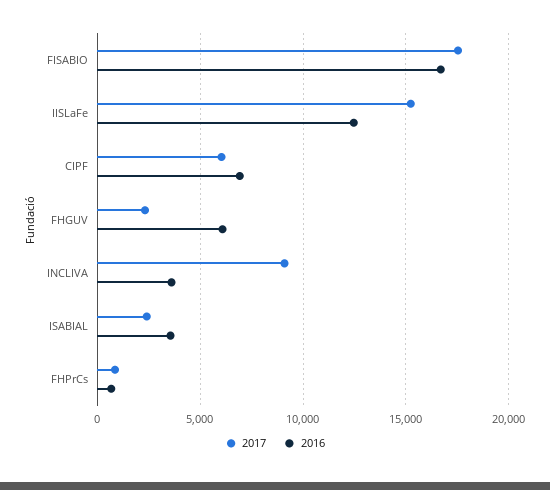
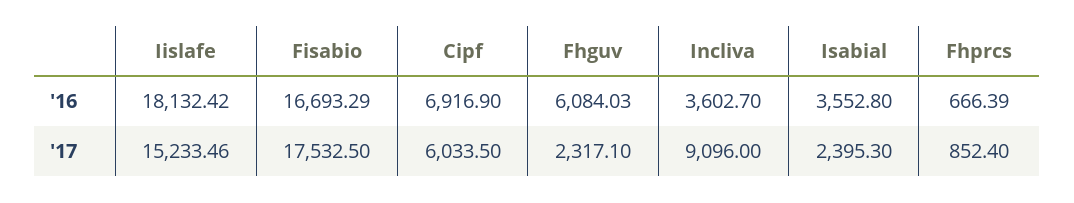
2016, IISLaFe: 12500 -> 18132.42

